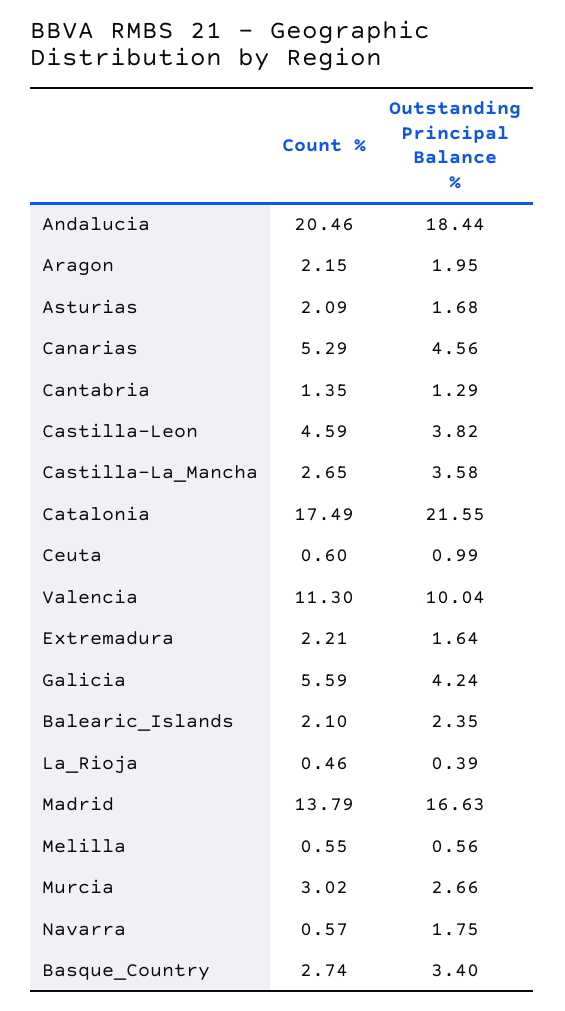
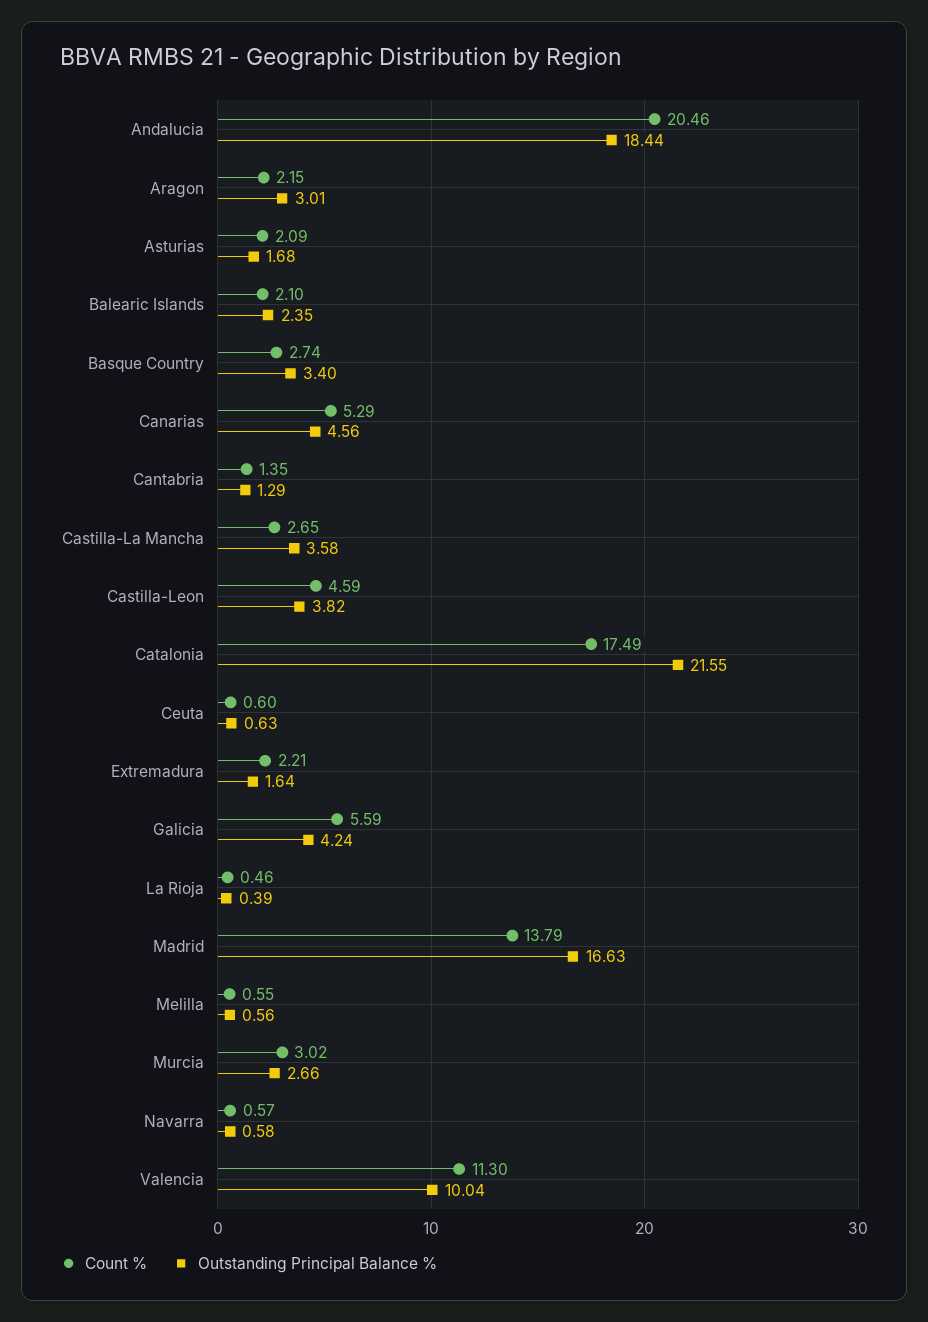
Outstanding Principal Balance %, Aragon: 1.95 -> 3.01
Outstanding Principal Balance %, Ceuta: 0.99 -> 0.63
Outstanding Principal Balance %, Navarra: 1.75 -> 0.58

